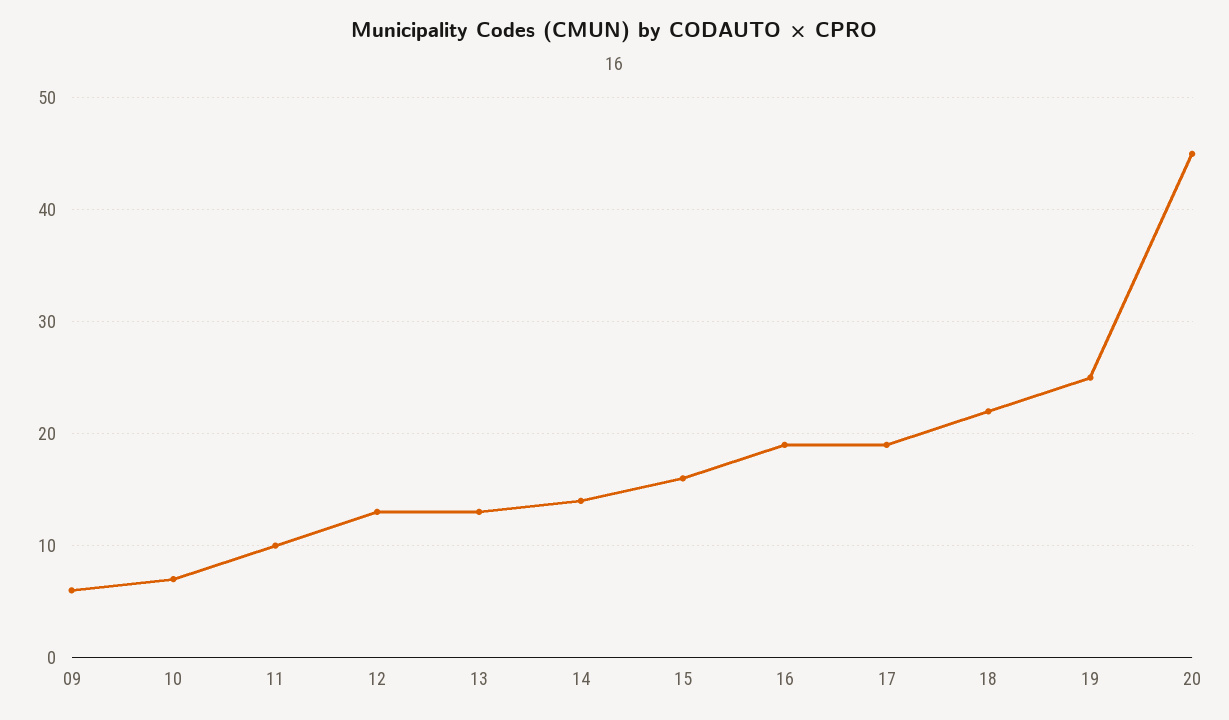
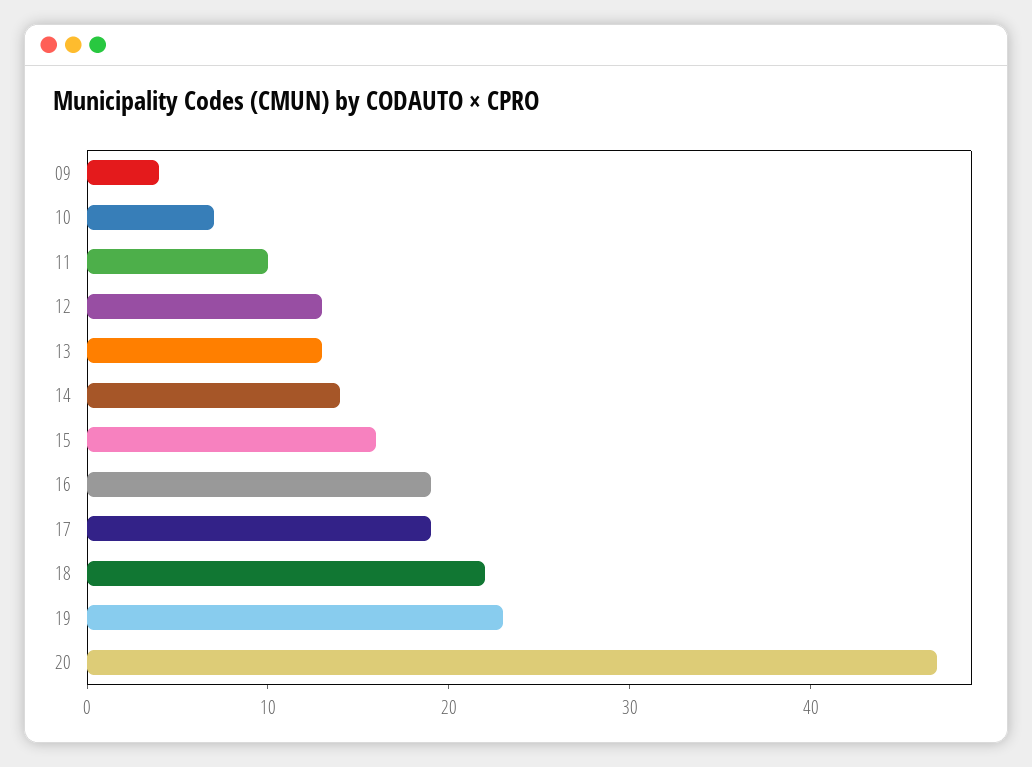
09: 6 -> 4
19: 25 -> 23
20: 45 -> 47

